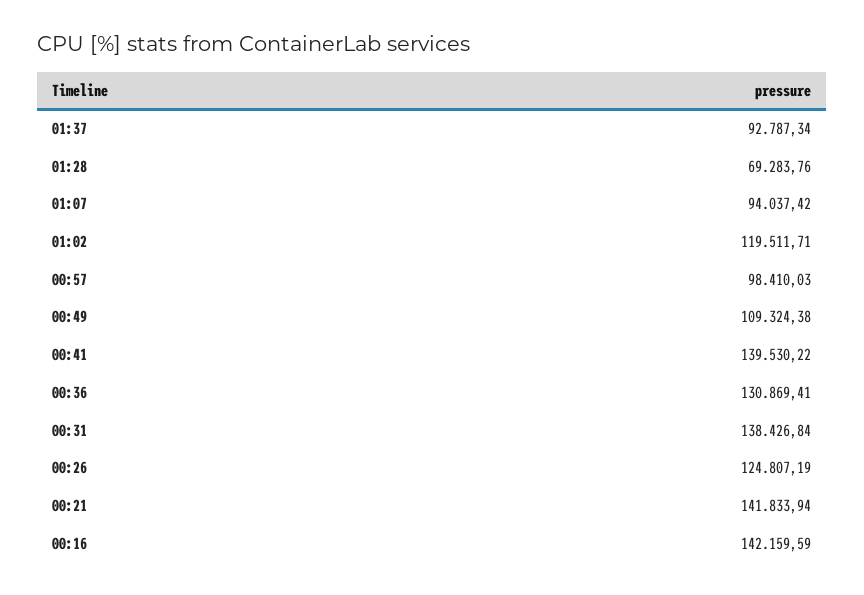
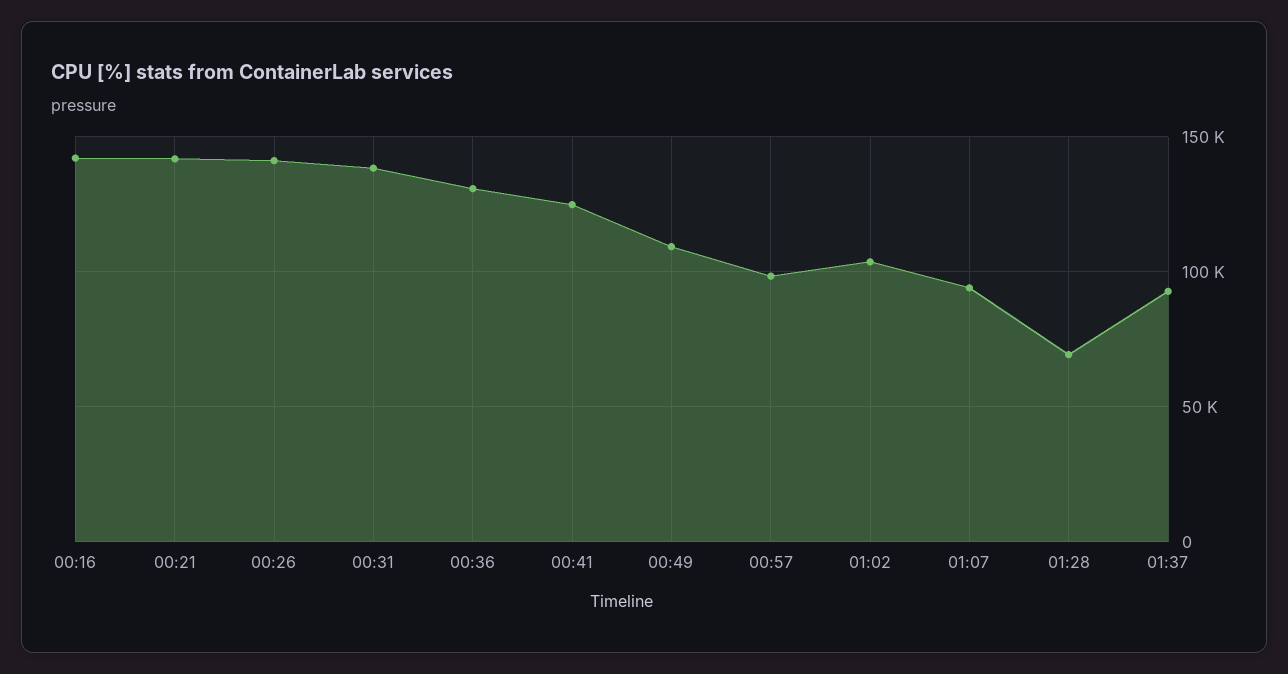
01:02: 119511.71 -> 105000
00:41: 139530.22 -> 125000
00:26: 124807.19 -> 140000

